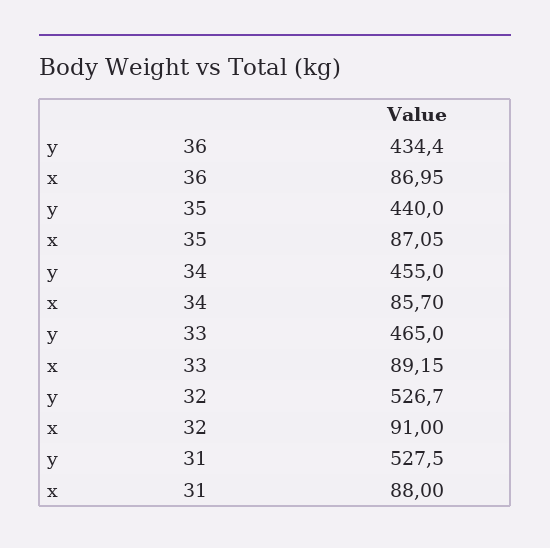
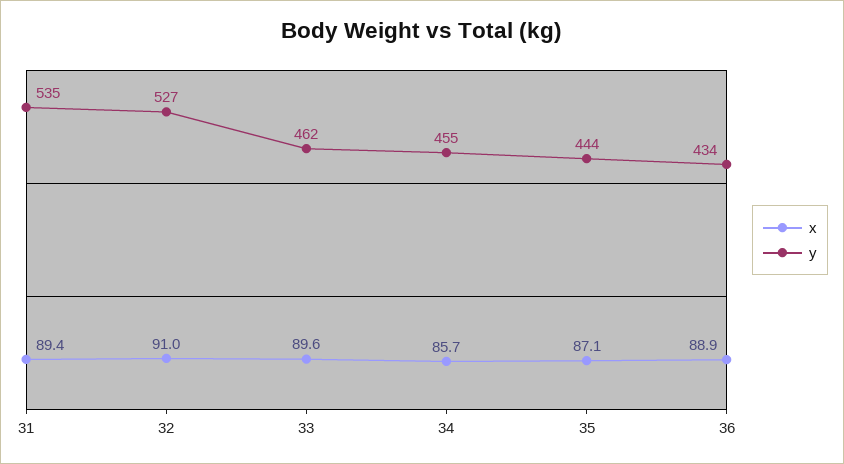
x, 36: 86.95 -> 88.9
y, 35: 440 -> 444
y, 33: 465 -> 462
x, 33: 89.15 -> 89.6
y, 31: 527.5 -> 535
x, 31: 88 -> 89.4

